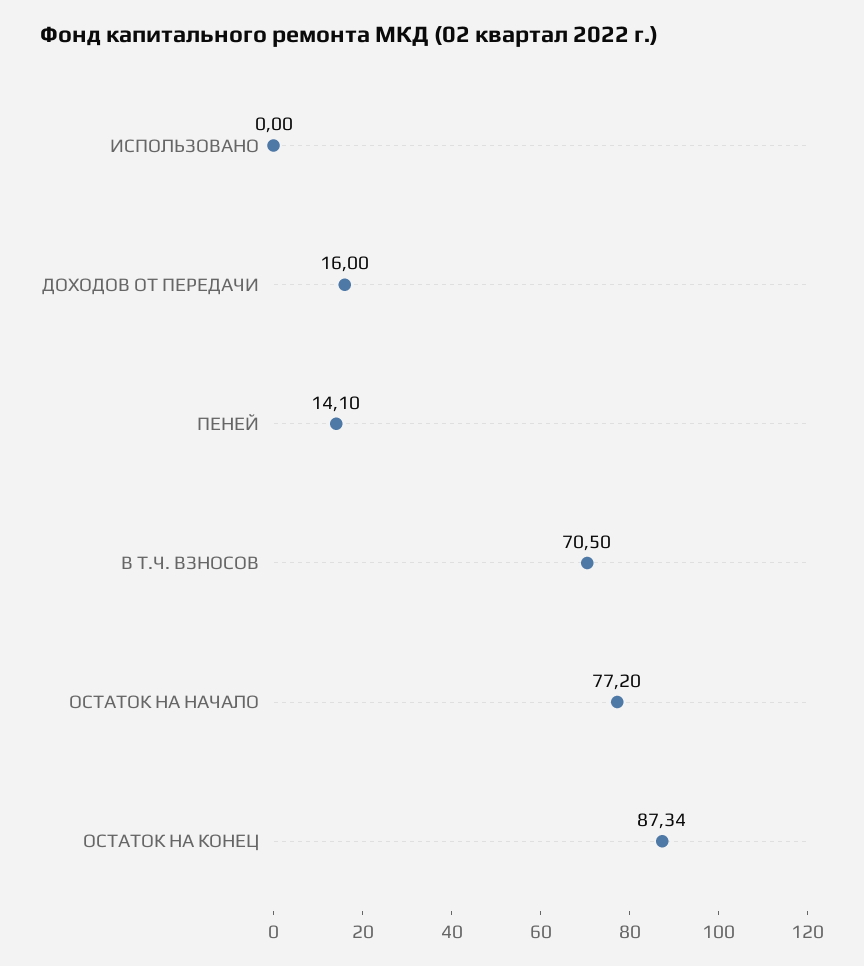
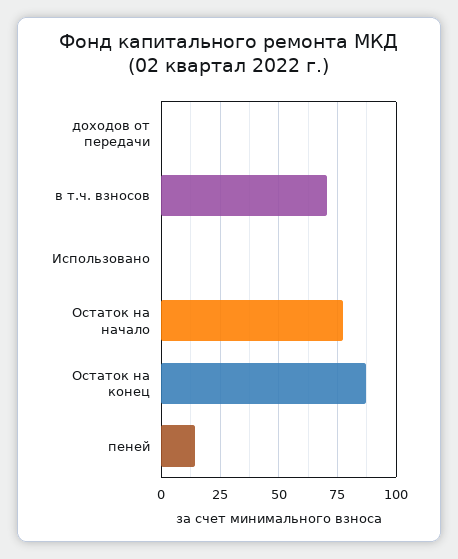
ДОХОДОВ ОТ ПЕРЕДАЧИ: 16 -> 0

